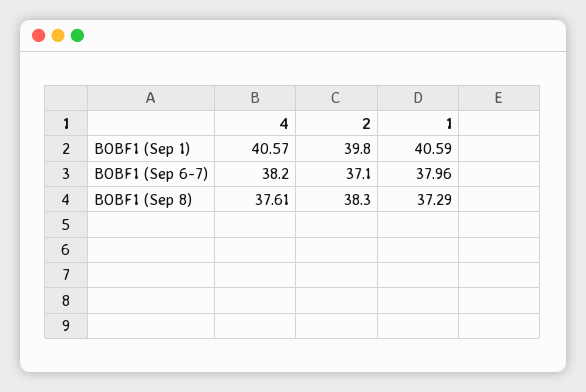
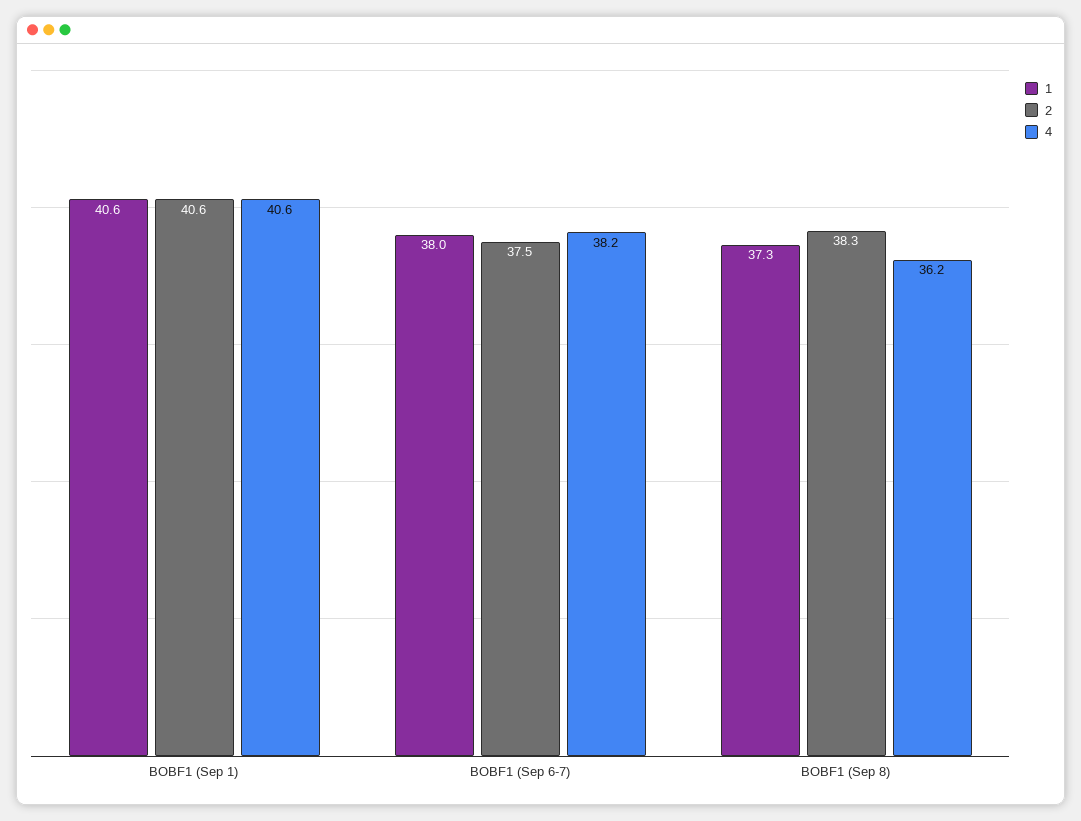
2, BOBF1 (Sep 1): 39.8 -> 40.6
2, BOBF1 (Sep 6-7): 37.1 -> 37.5
4, BOBF1 (Sep 8): 37.61 -> 36.2

